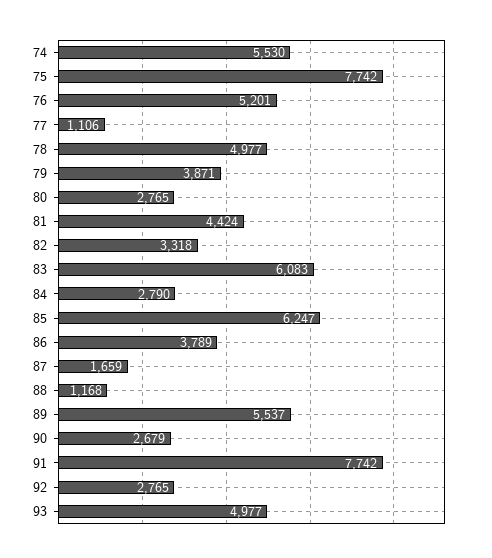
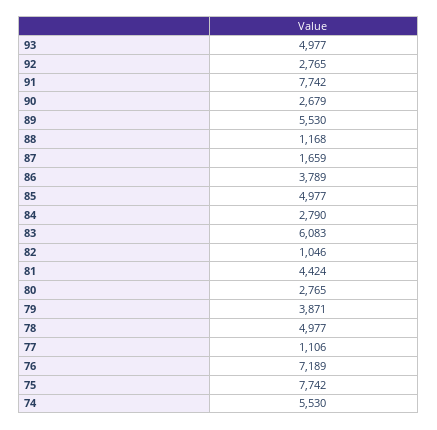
76: 5201 -> 7189
82: 3318 -> 1046
85: 6247 -> 4977
89: 5537 -> 5530

